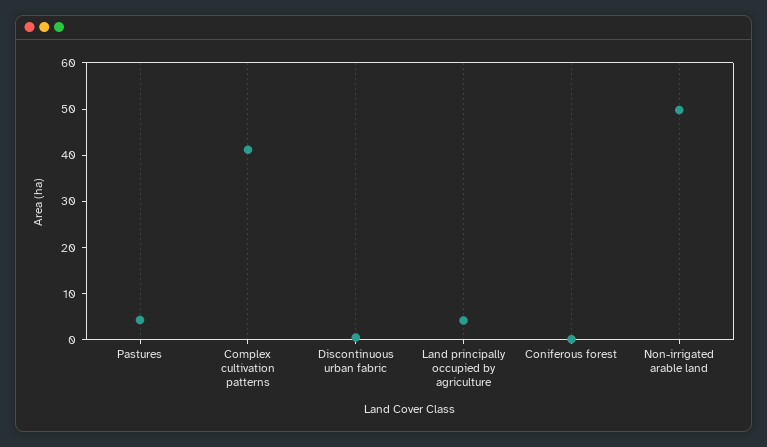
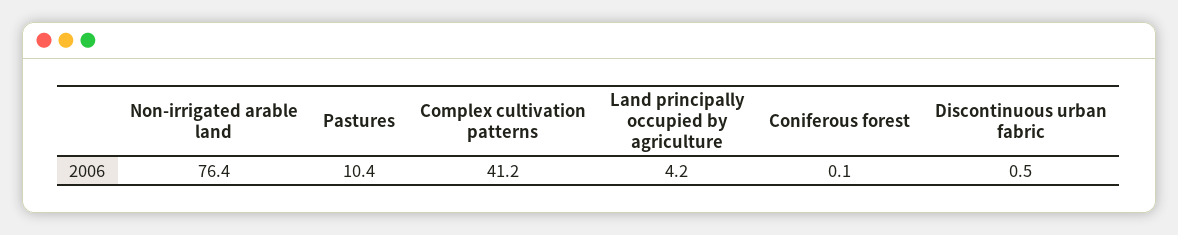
Pastures: 4 -> 10.4
Non-irrigated arable land: 50 -> 76.4

